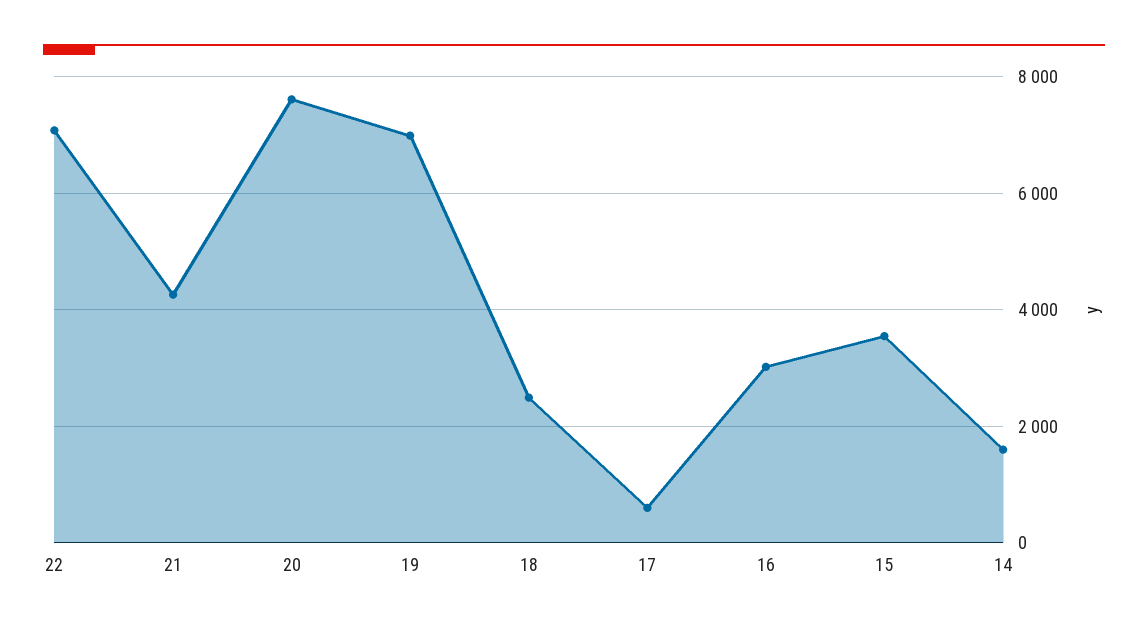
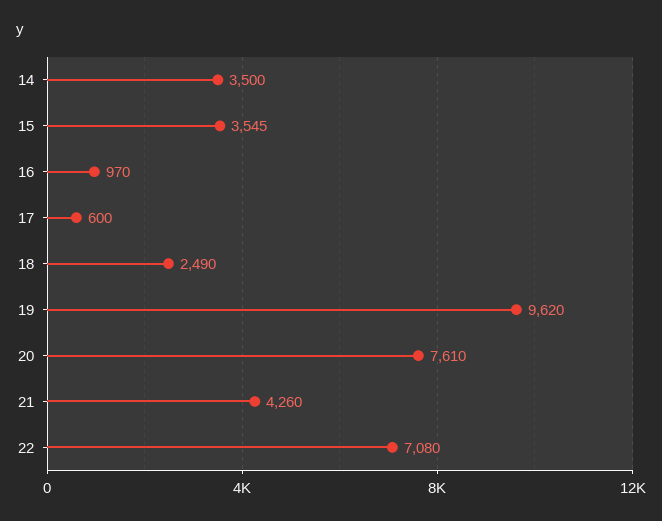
19: 7000 -> 9620
16: 3000 -> 970
14: 1600 -> 3500

